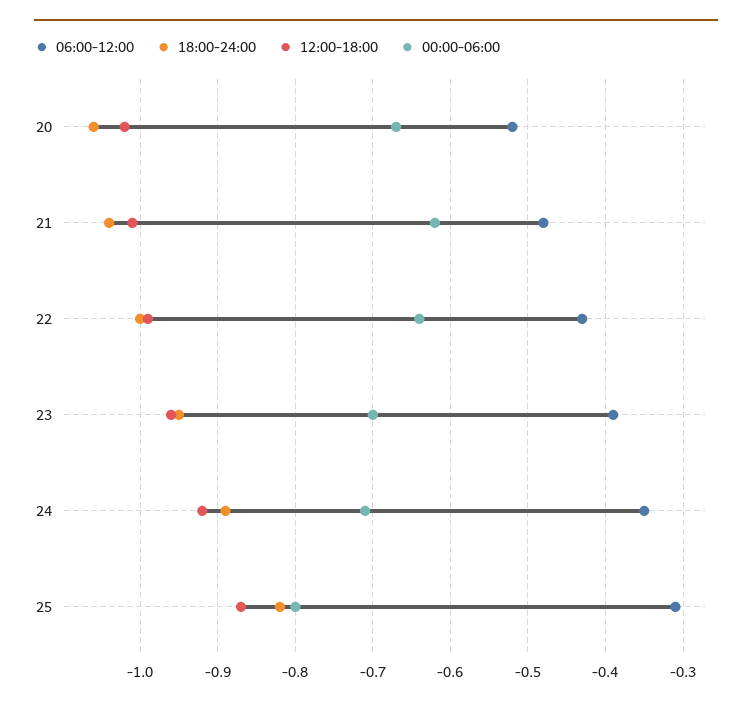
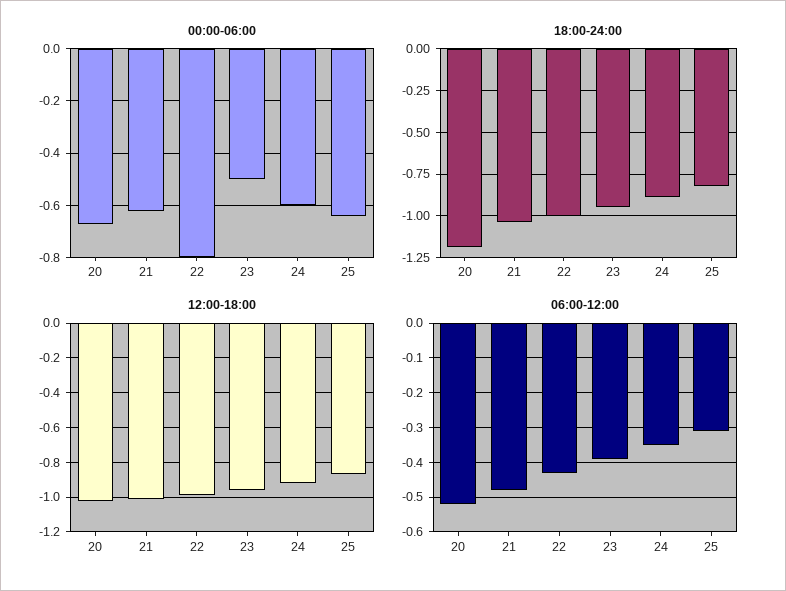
18:00-24:00, 20: -1.06 -> -1.2
00:00-06:00, 22: -0.64 -> -0.8
00:00-06:00, 23: -0.7 -> -0.5
00:00-06:00, 24: -0.71 -> -0.6
00:00-06:00, 25: -0.8 -> -0.65

